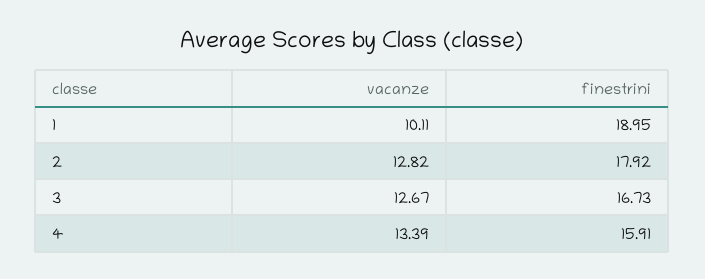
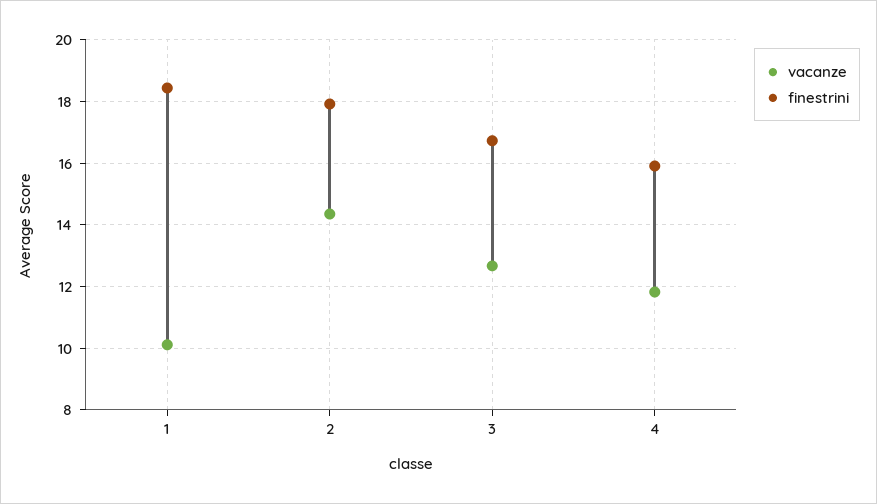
finestrini, 1: 18.95 -> 18.4
vacanze, 2: 12.82 -> 14.4
vacanze, 4: 13.39 -> 11.8

